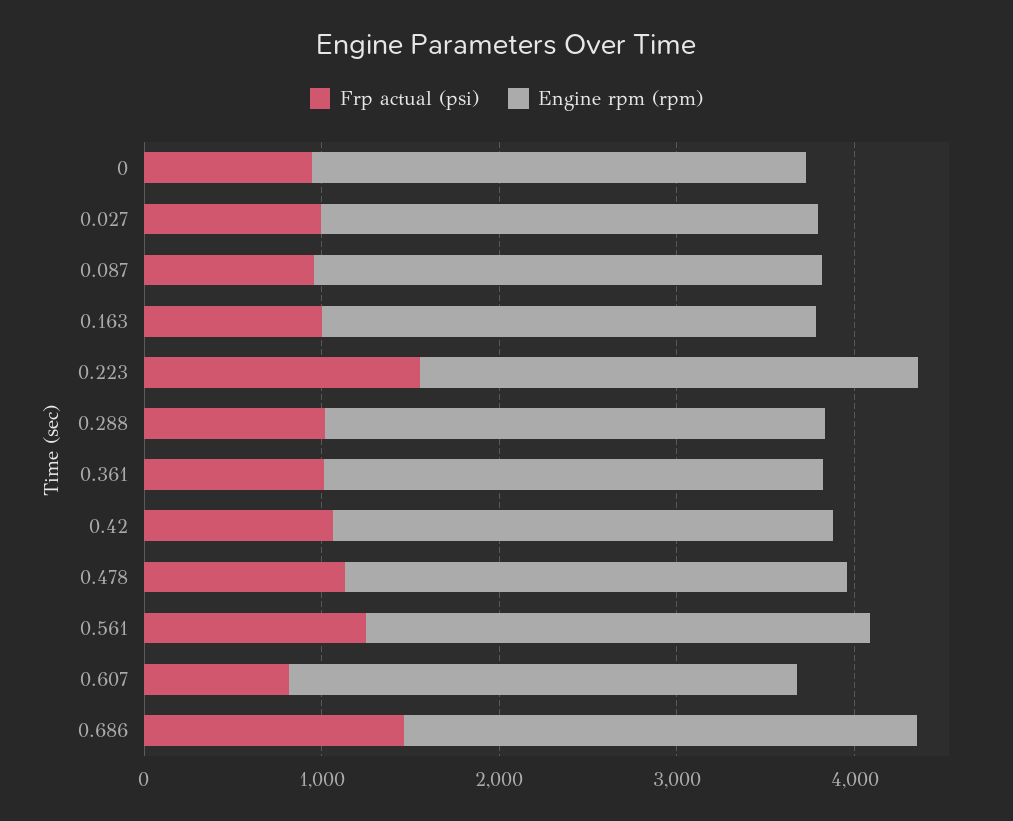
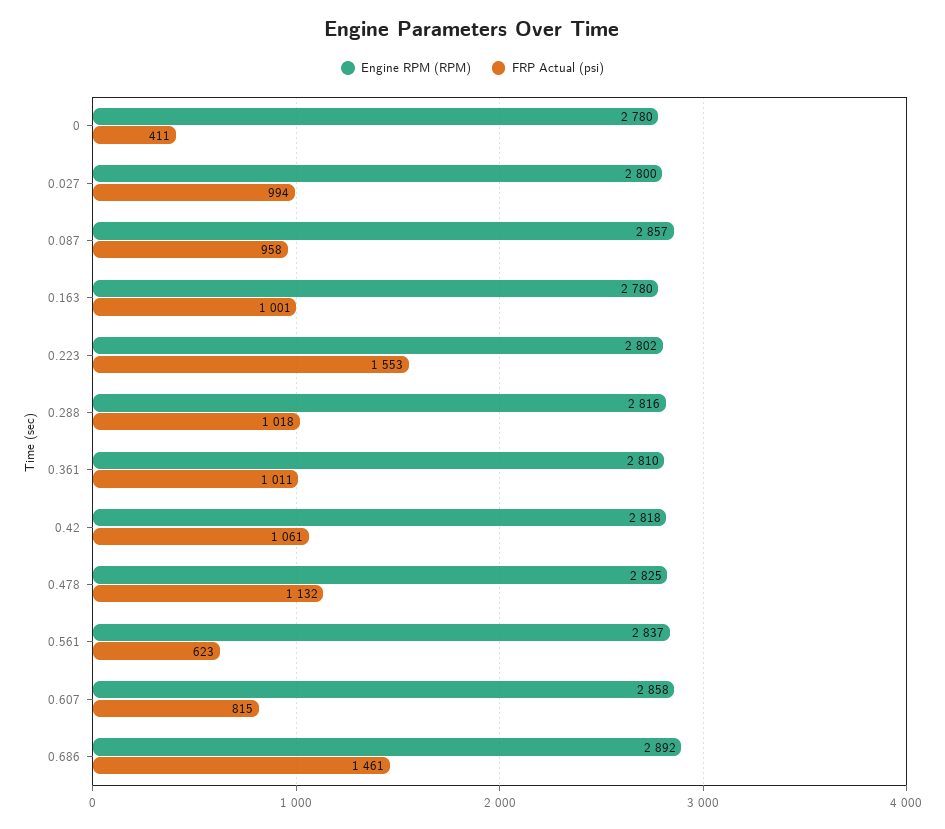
Frp actual (psi), 0: 1000 -> 411
Frp actual (psi), 0.561: 1200 -> 623

